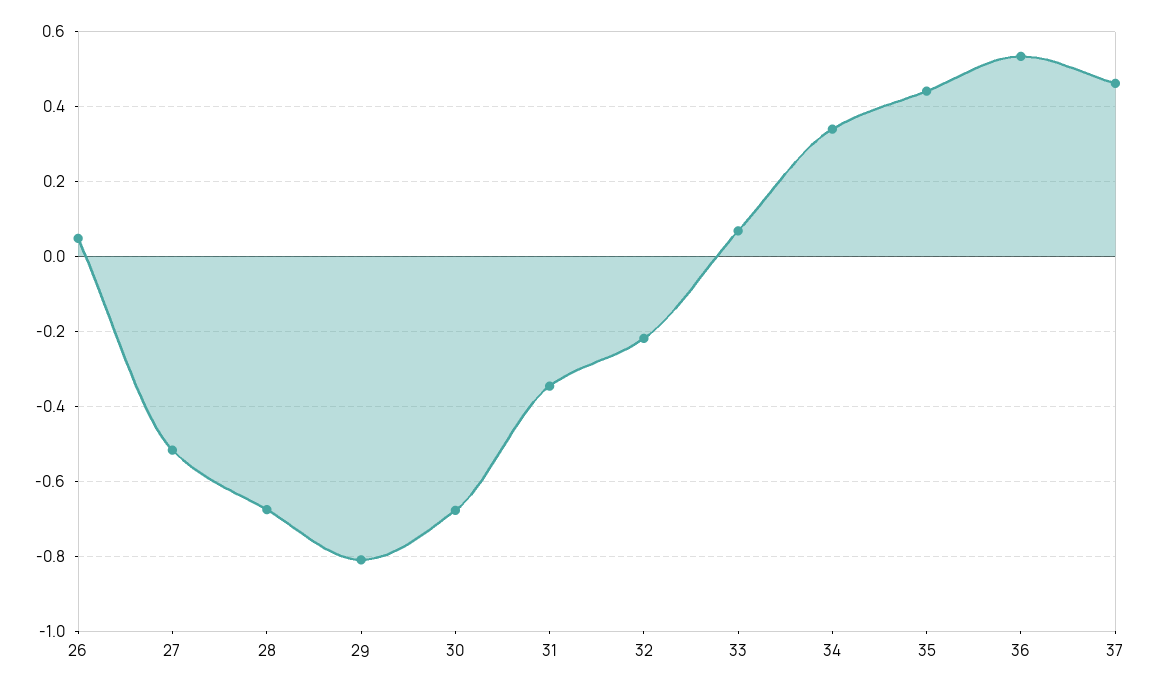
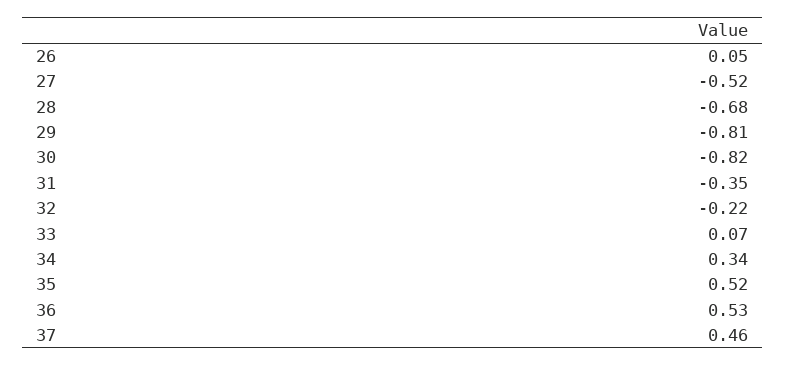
30: -0.68 -> -0.82
35: 0.44 -> 0.52

